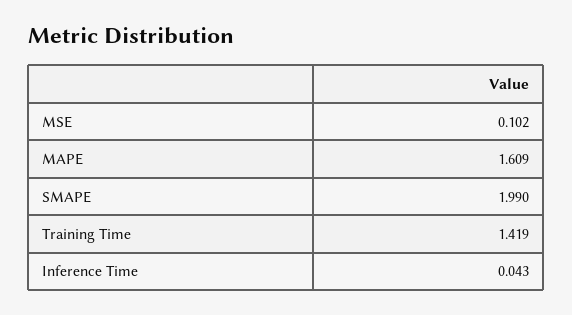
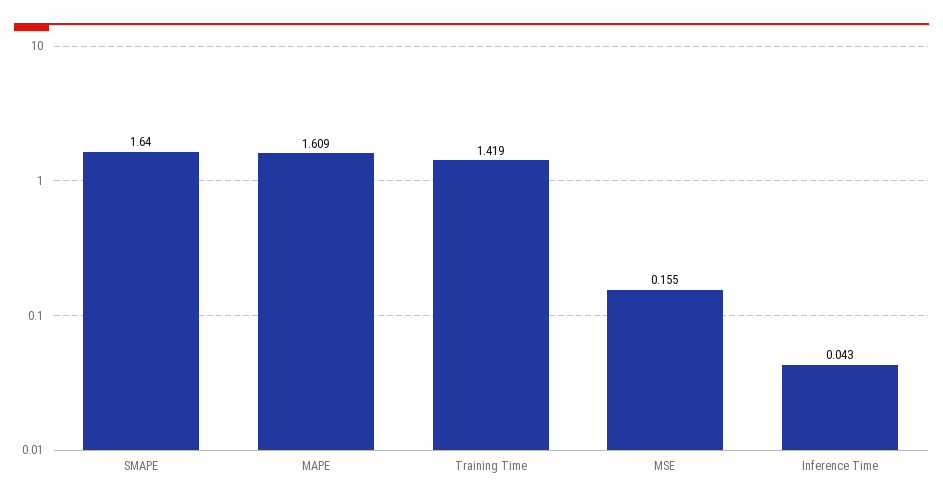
MSE: 0.102 -> 0.155
SMAPE: 1.99 -> 1.64

